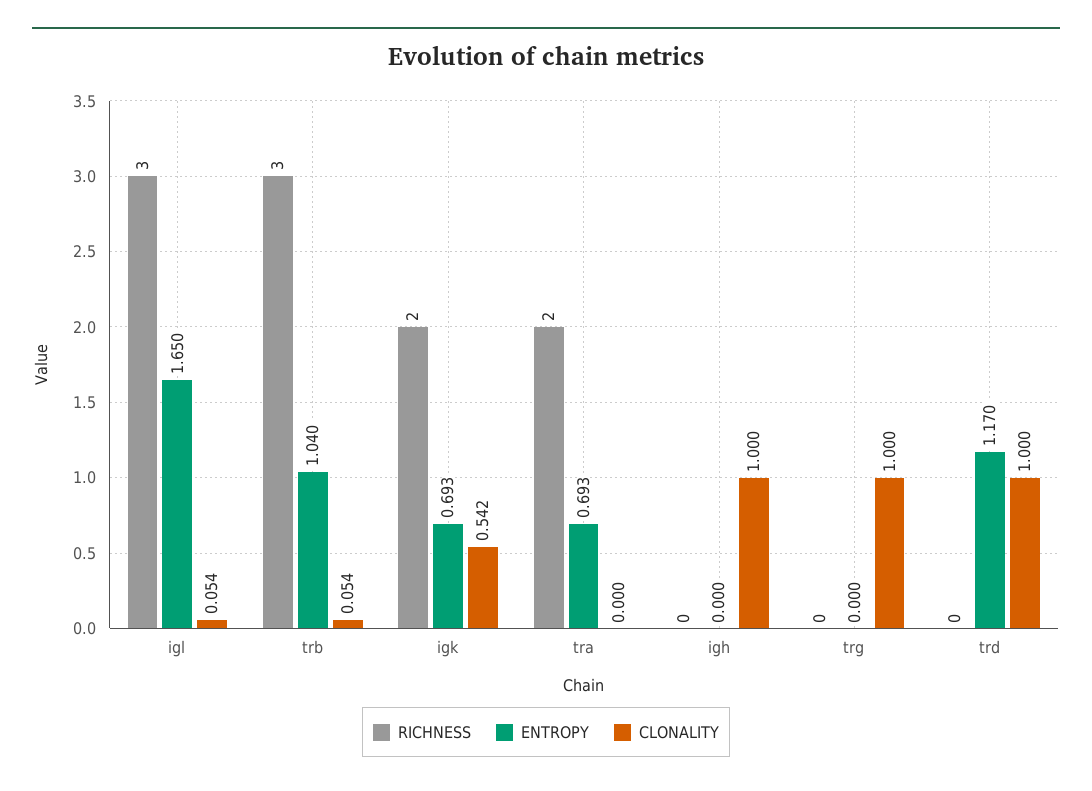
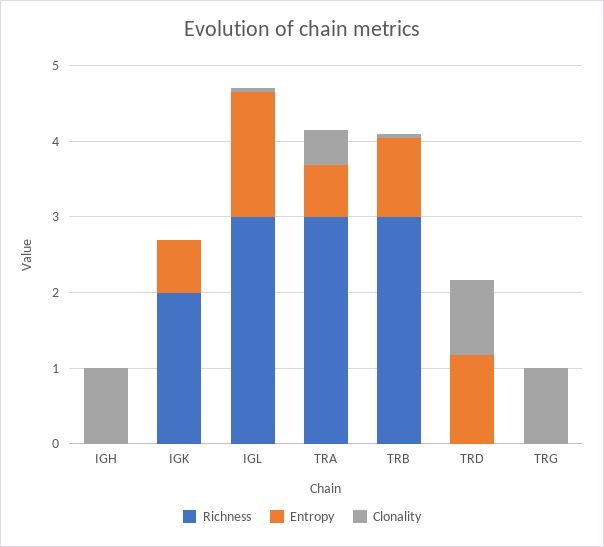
CLONALITY, igk: 0.542 -> 0
RICHNESS, tra: 2 -> 3
CLONALITY, tra: 0 -> 0.4

